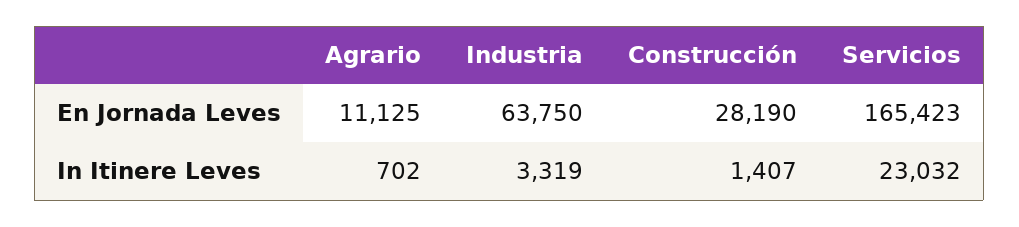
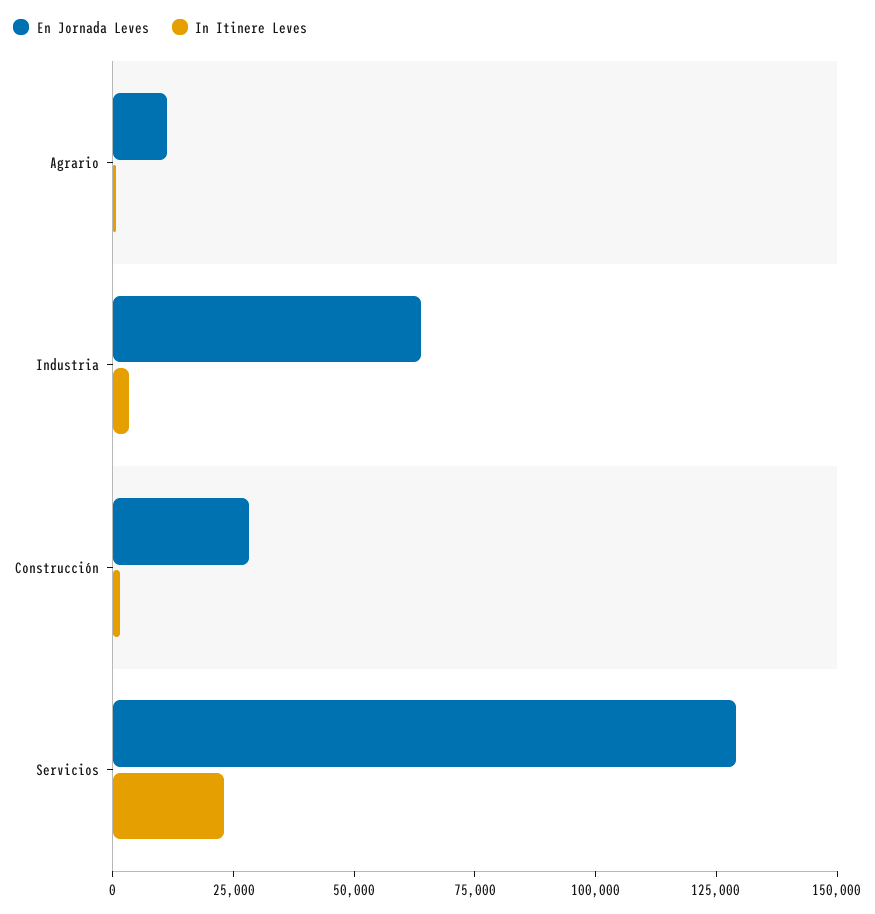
En Jornada Leves, Servicios: 165423 -> 130000

